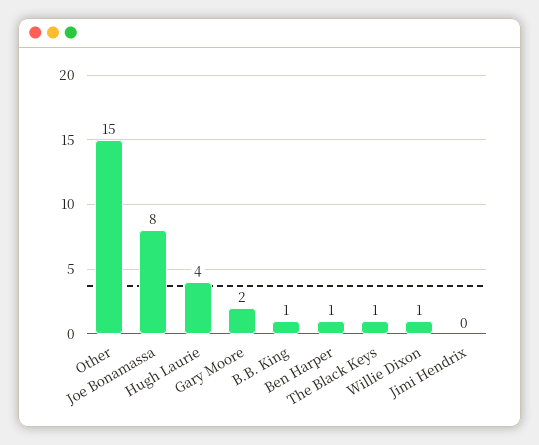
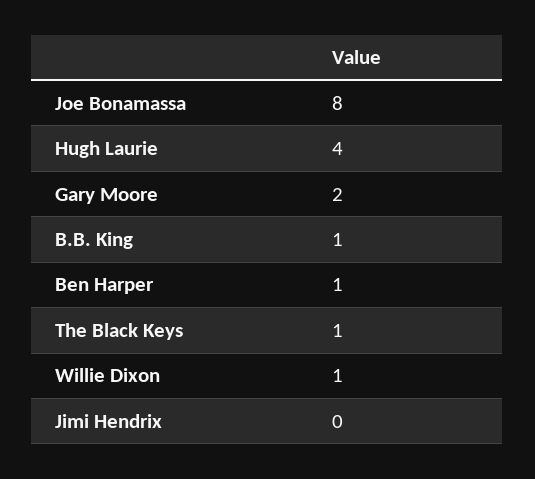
Other: 15 -> none

